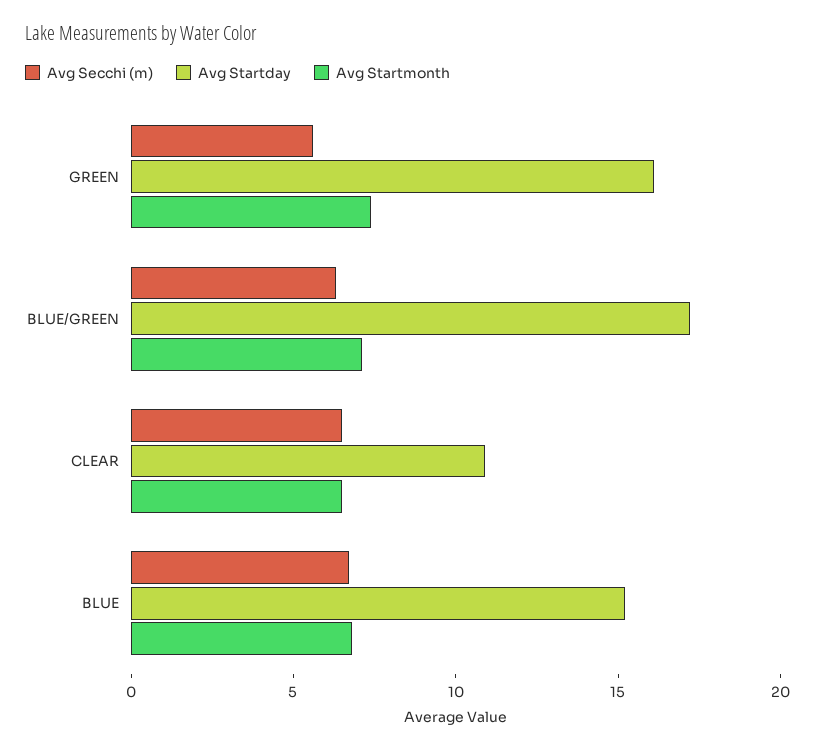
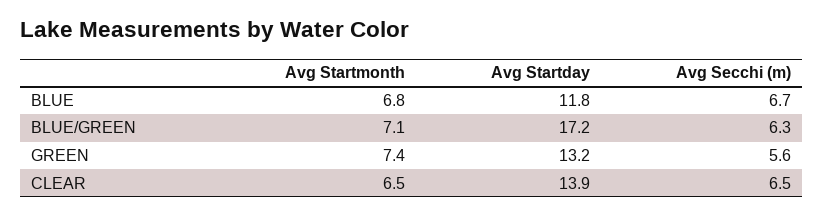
Avg Startday, GREEN: 16 -> 13.2
Avg Startday, CLEAR: 11 -> 13.9
Avg Startday, BLUE: 15 -> 11.8

